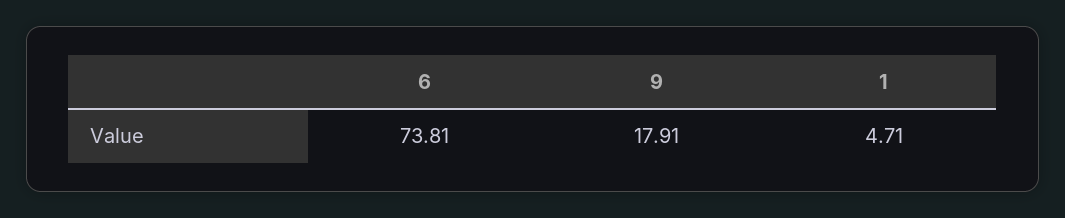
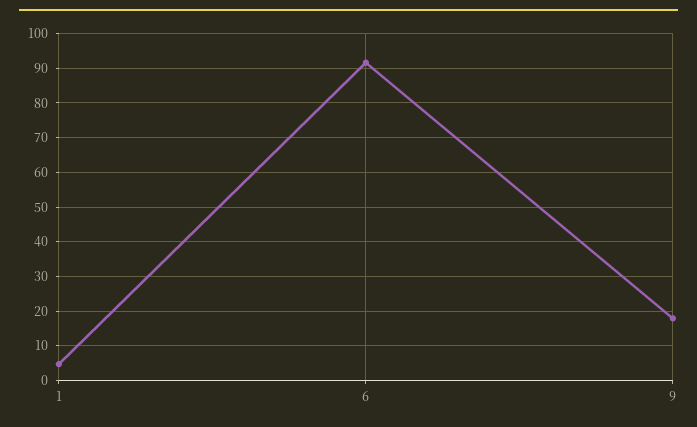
6: 73.81 -> 92

